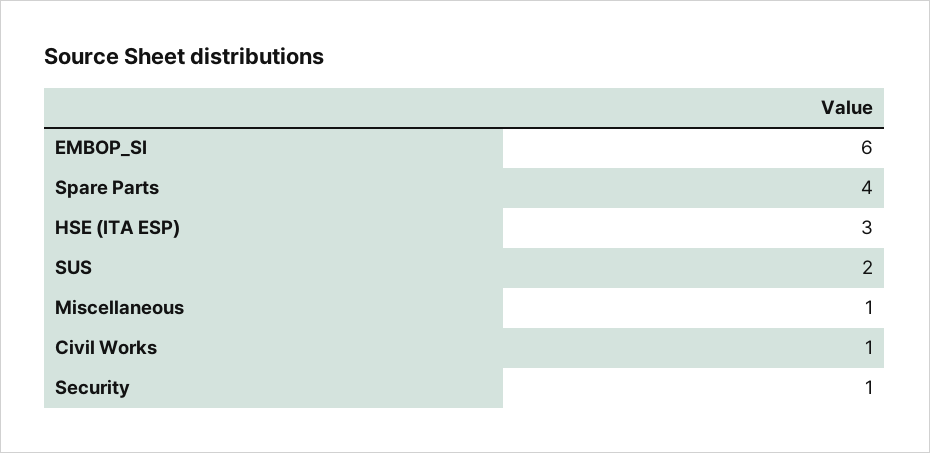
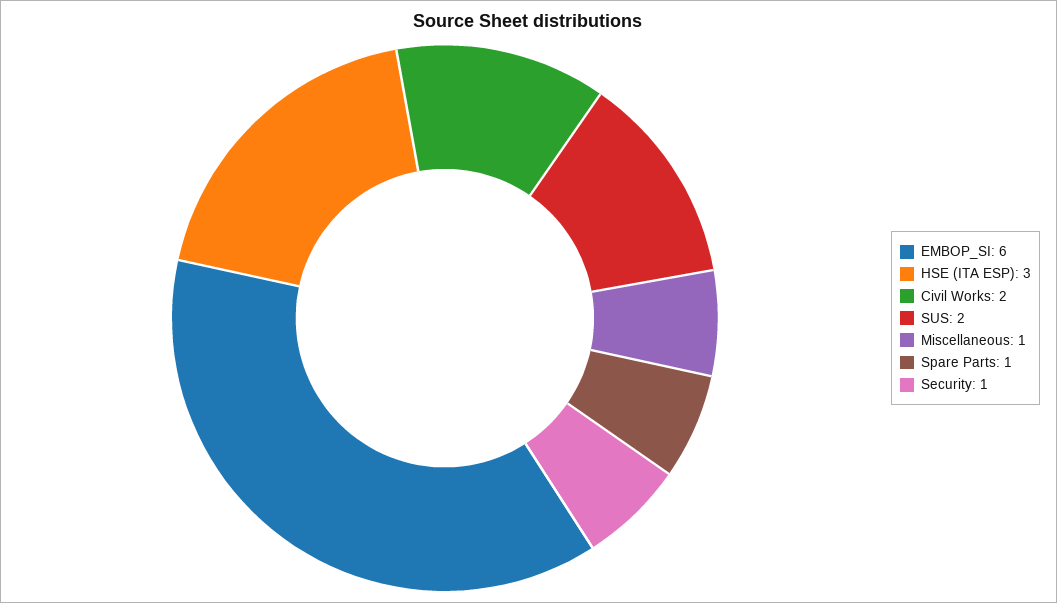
Spare Parts: 4 -> 1
Civil Works: 1 -> 2

